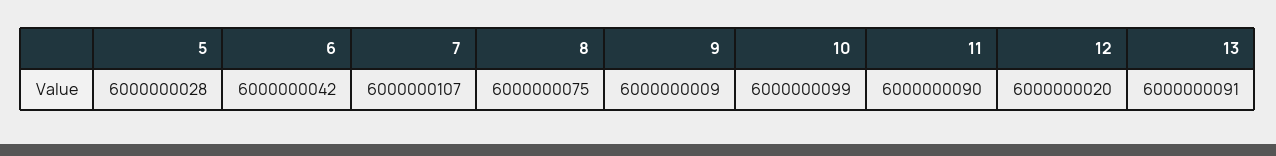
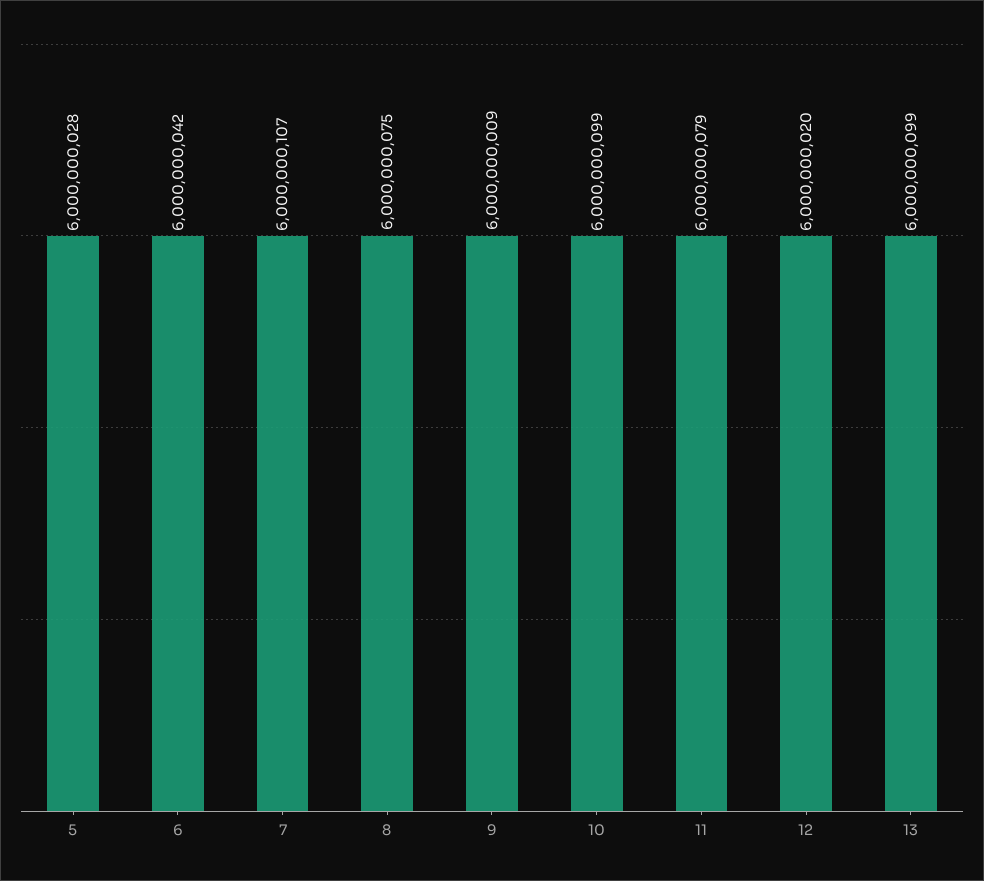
11: 6000000090 -> 6000000079
13: 6000000091 -> 6000000099

